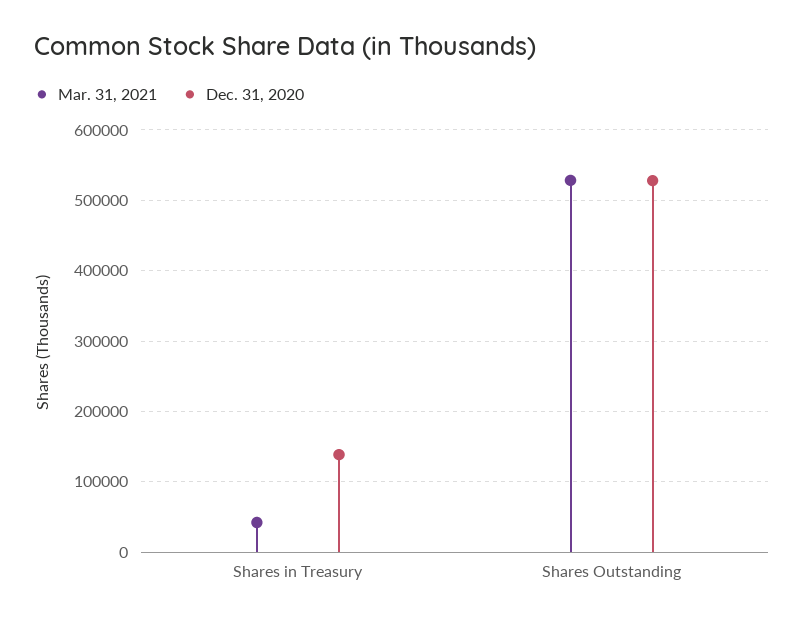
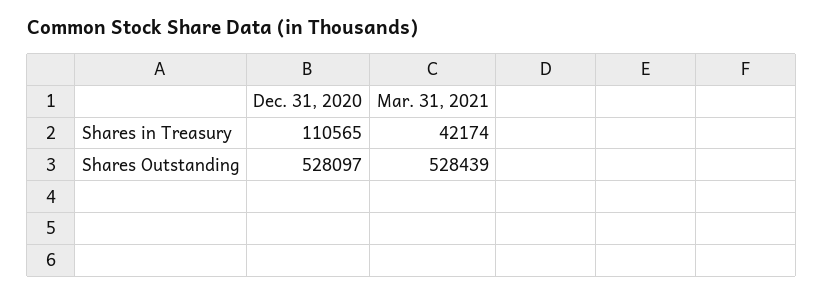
Dec. 31, 2020, Shares in Treasury: 140000 -> 110565

